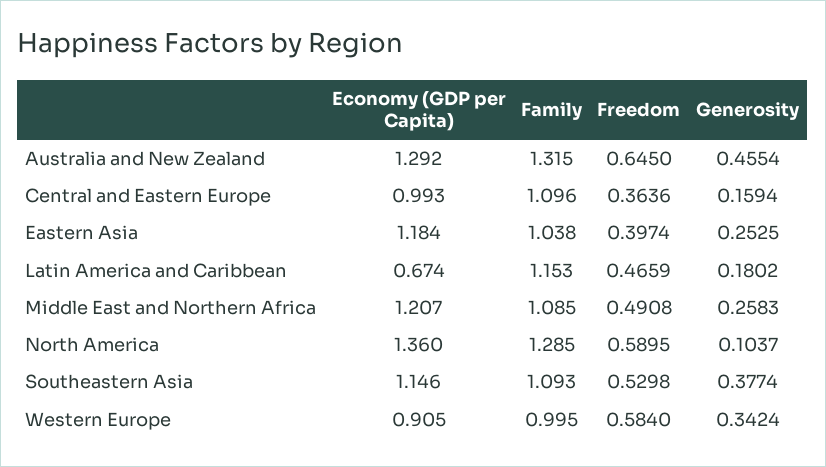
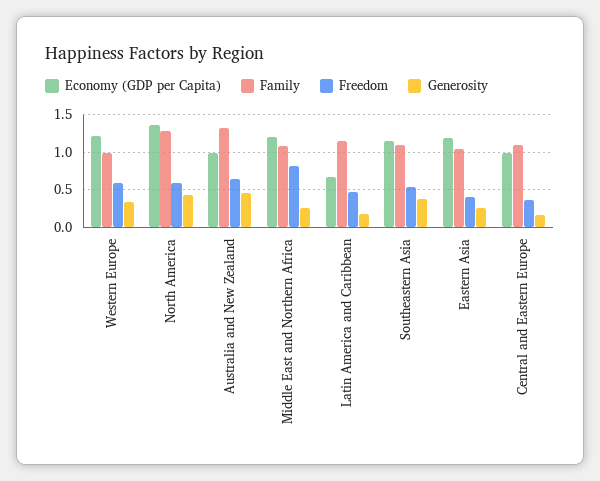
Economy (GDP per Capita), Australia and New Zealand: 1.292 -> 1
Freedom, Middle East and Northern Africa: 0.4908 -> 0.8
Generosity, North America: 0.1037 -> 0.4
Economy (GDP per Capita), Western Europe: 0.905 -> 1.2

